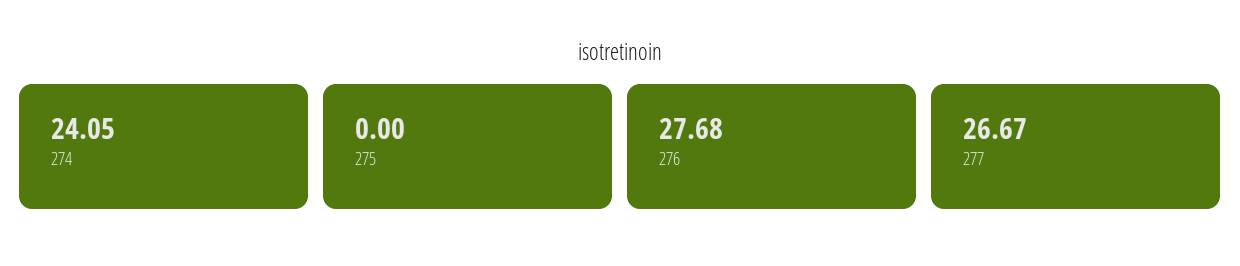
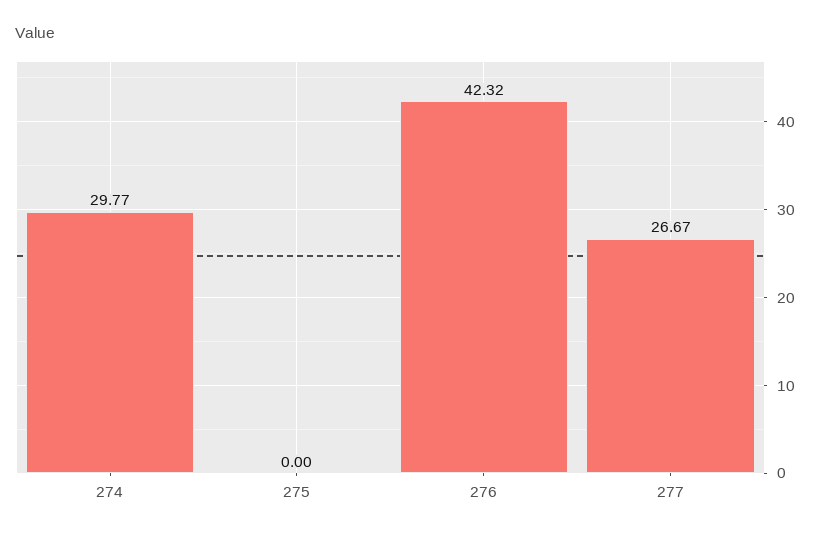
274: 24.05 -> 29.77
276: 27.68 -> 42.32

